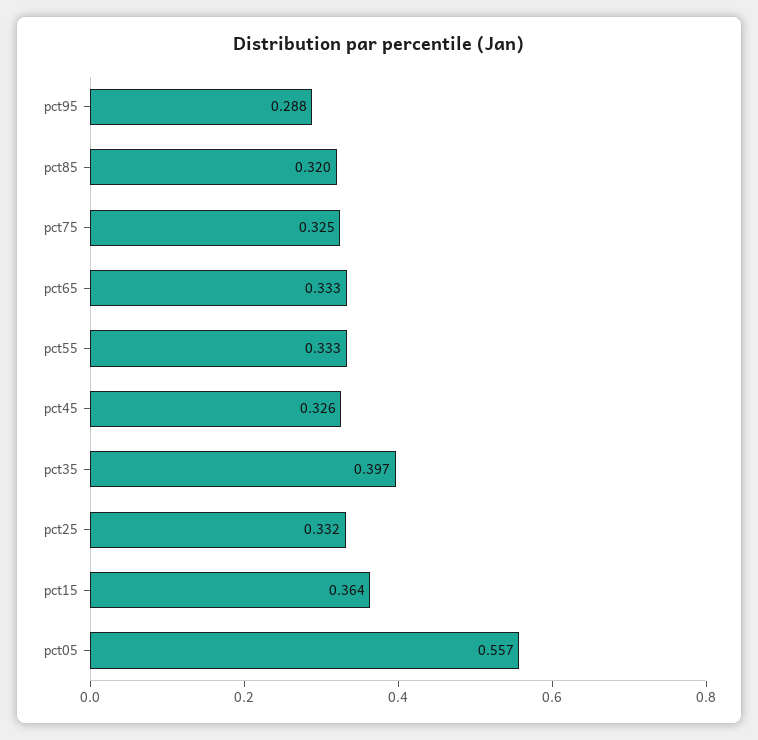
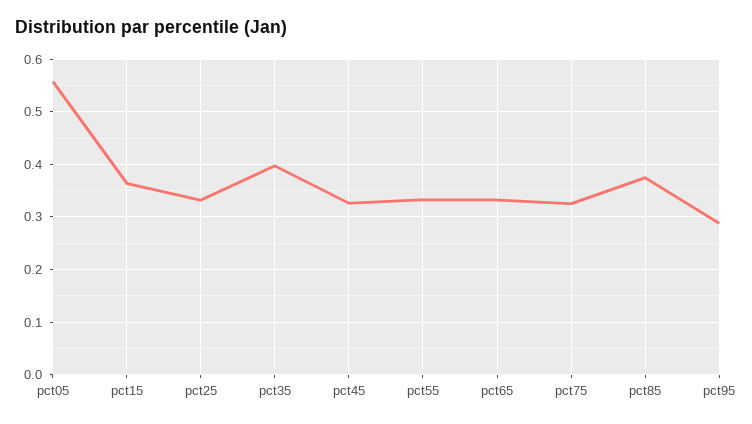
pct85: 0.32 -> 0.38

